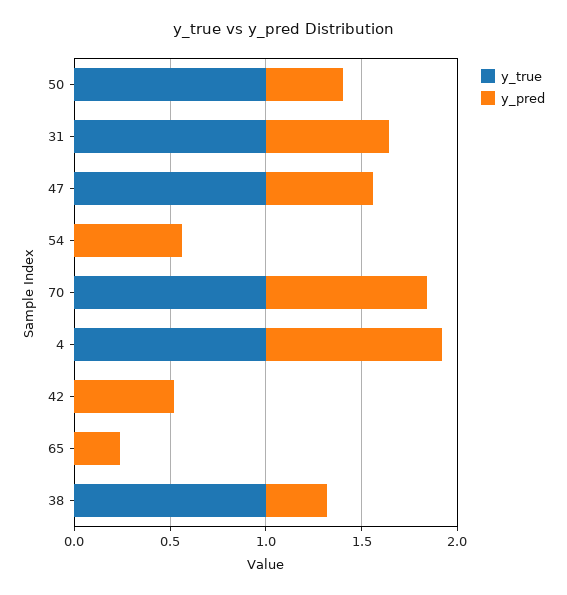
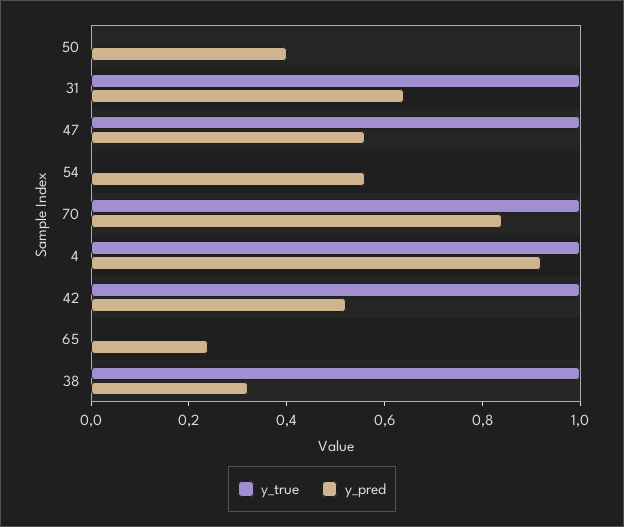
y_true, 50: 1 -> 0
y_true, 42: 0 -> 1

